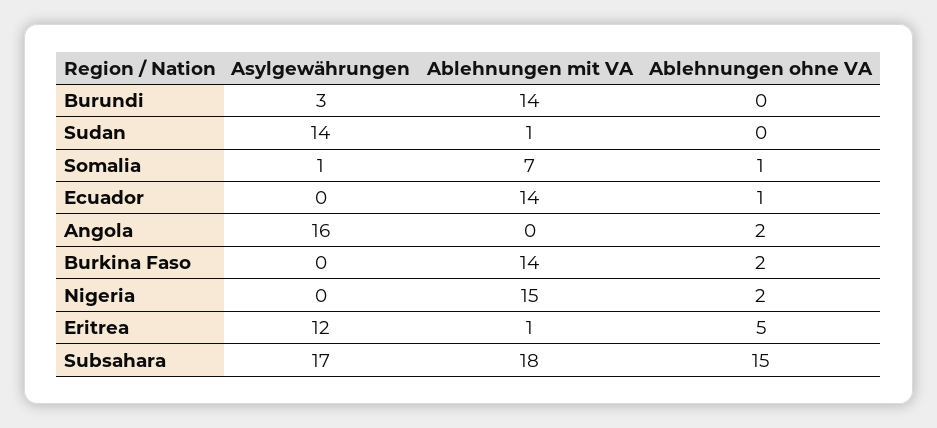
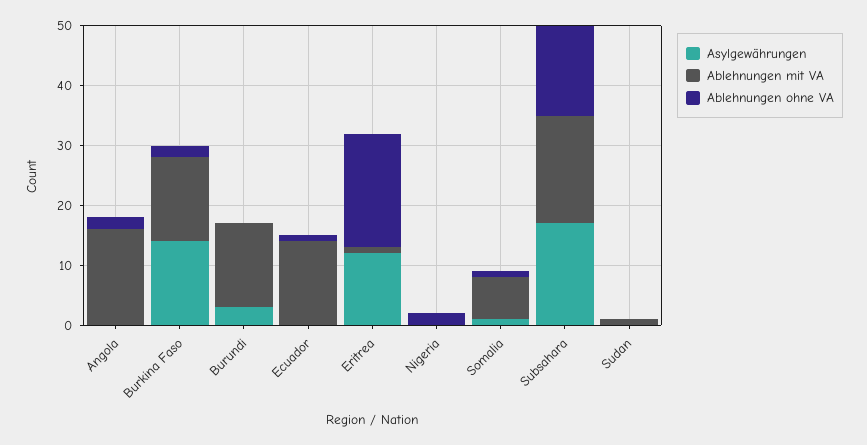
Asylgewährungen, Sudan: 14 -> 0
Asylgewährungen, Angola: 16 -> 0
Ablehnungen mit VA, Angola: 0 -> 15
Asylgewährungen, Burkina Faso: 0 -> 15
Ablehnungen mit VA, Nigeria: 15 -> 0
Ablehnungen ohne VA, Eritrea: 5 -> 20

